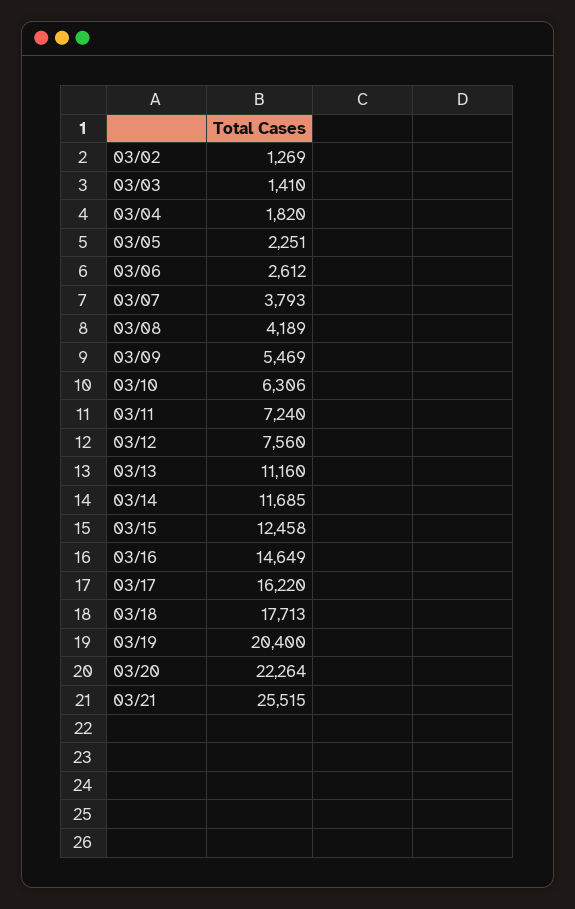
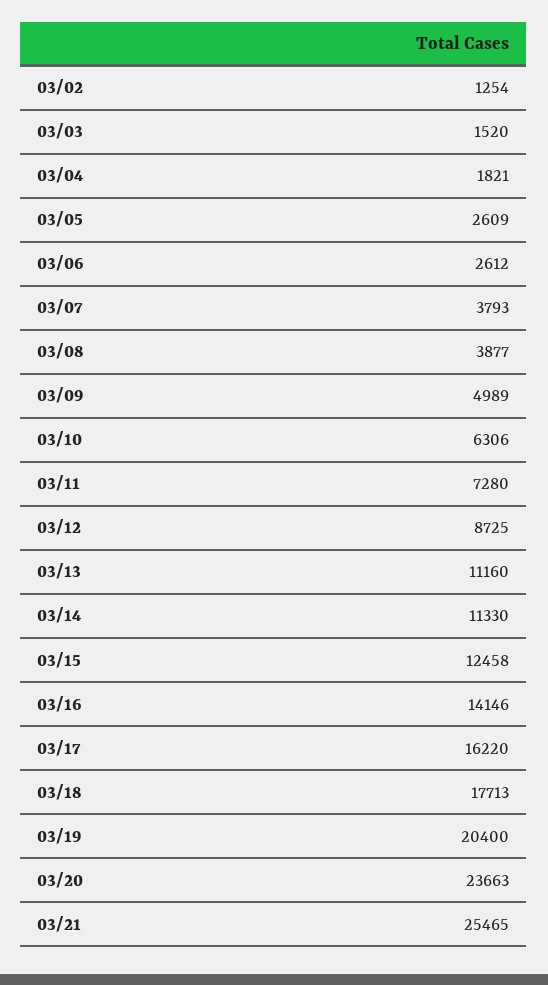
03/02: 1269 -> 1254
03/03: 1410 -> 1520
03/04: 1820 -> 1821
03/05: 2251 -> 2609
03/08: 4189 -> 3877
03/09: 5469 -> 4989
03/11: 7240 -> 7280
03/12: 7560 -> 8725
03/14: 11685 -> 11330
03/16: 14649 -> 14146
03/20: 22264 -> 23663
03/21: 25515 -> 25465

